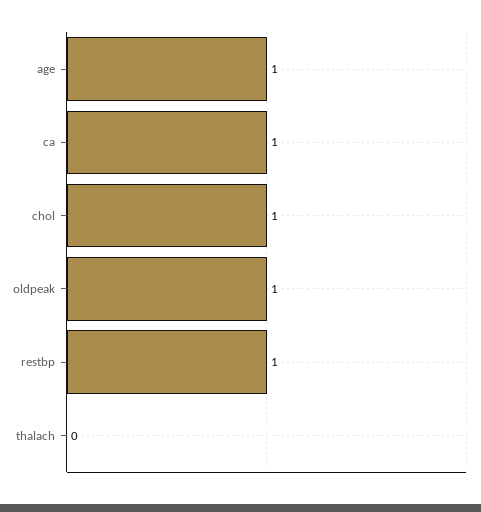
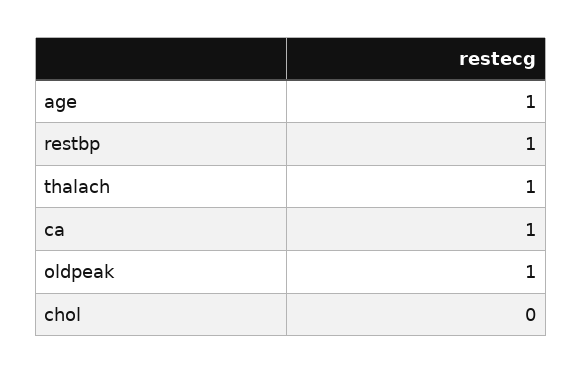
chol: 1 -> 0
thalach: 0 -> 1

